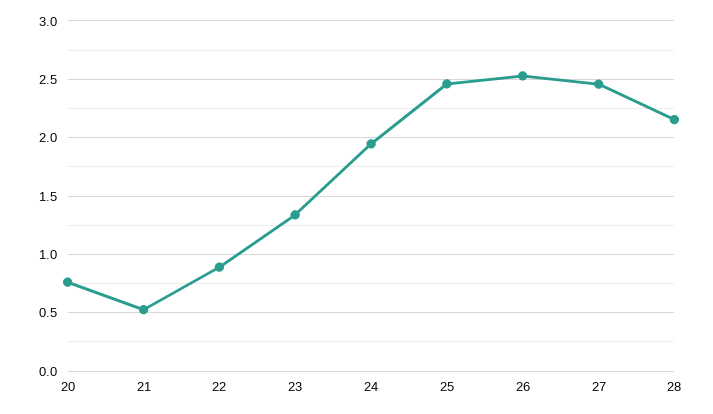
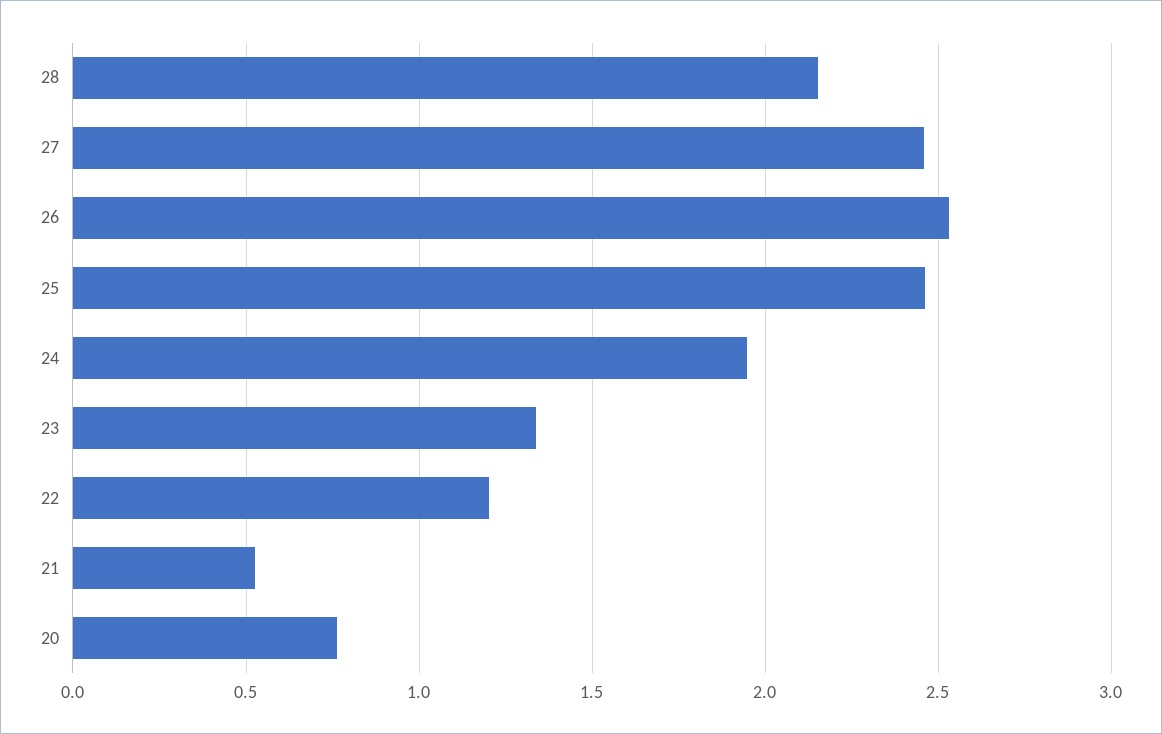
22: 0.9 -> 1.2

